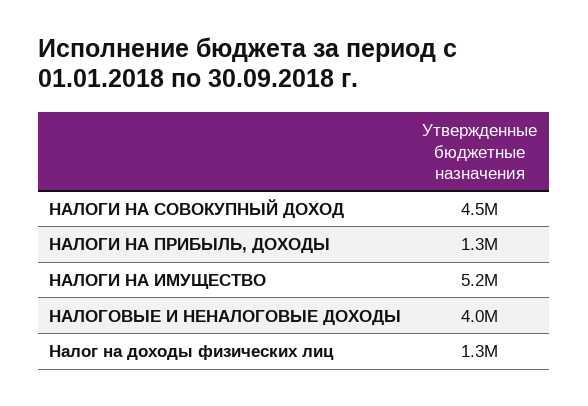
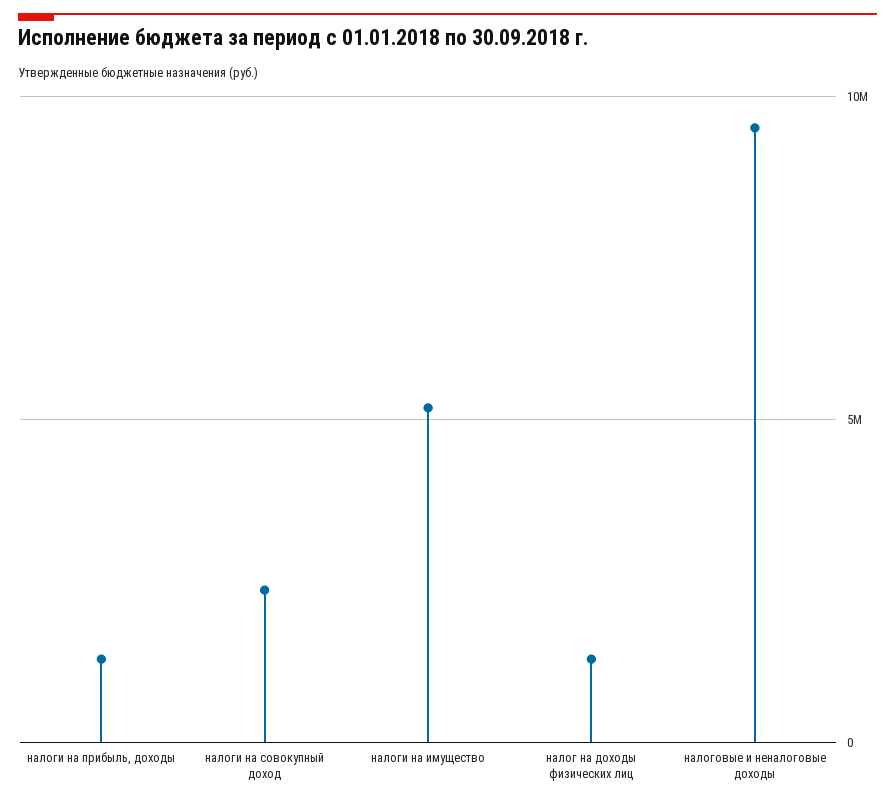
НАЛОГИ НА СОВОКУПНЫЙ ДОХОД: 4500000 -> 2500000
НАЛОГОВЫЕ И НЕНАЛОГОВЫЕ ДОХОДЫ: 4000000 -> 9500000

